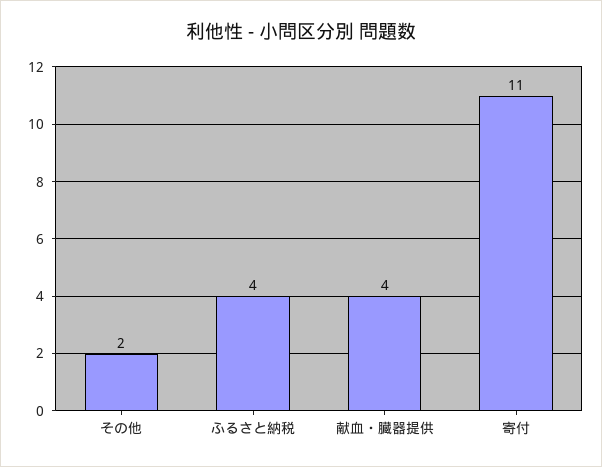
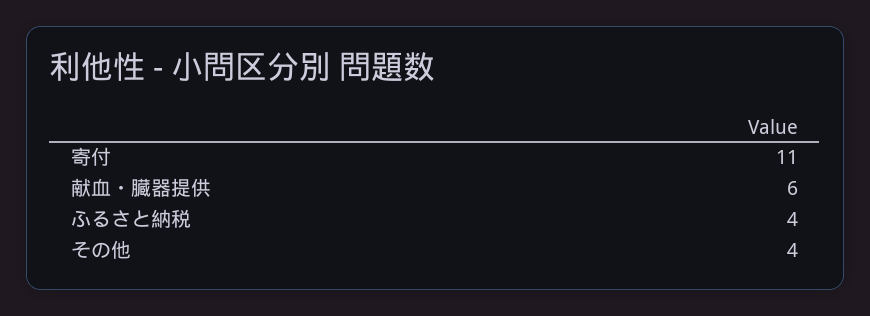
その他: 2 -> 4
献血・臓器提供: 4 -> 6

